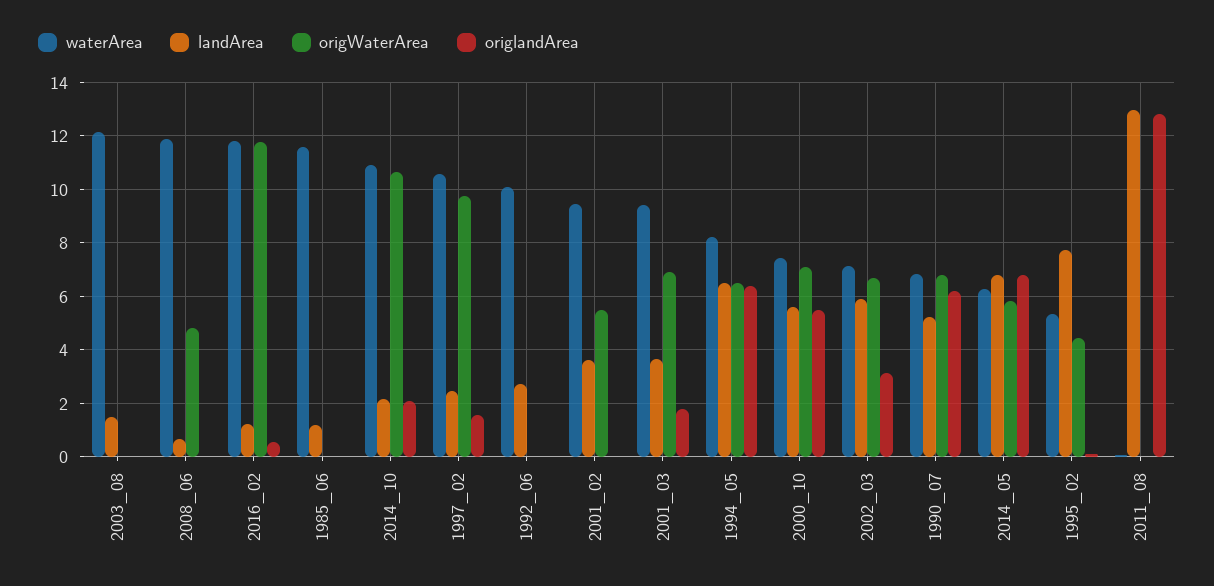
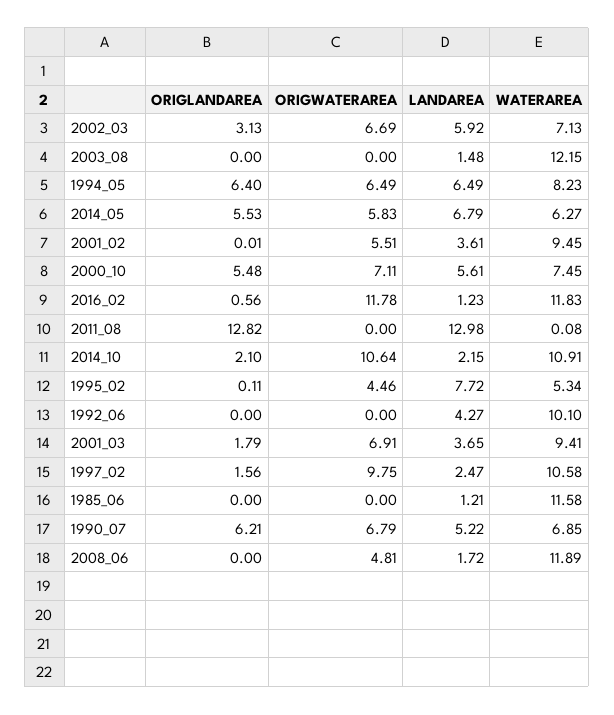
landArea, 2008_06: 0.75 -> 1.72
landArea, 1992_06: 2.75 -> 4.27
origlandArea, 2014_05: 6.75 -> 5.53

